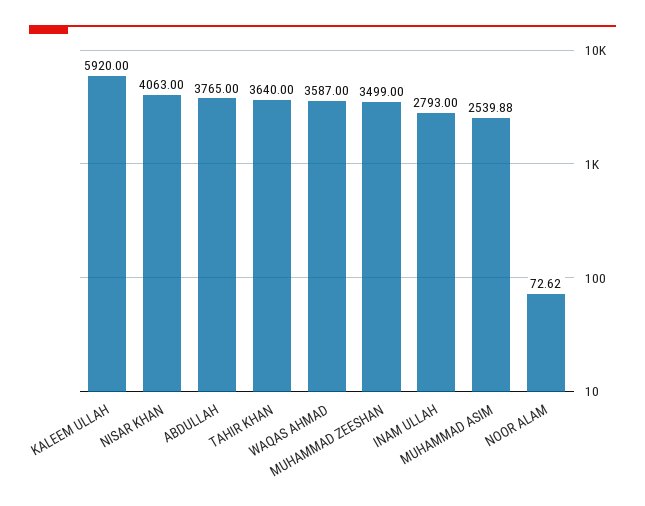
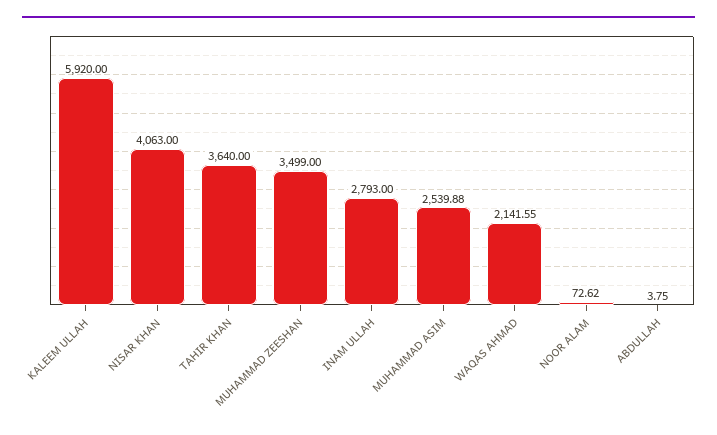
ABDULLAH: 3765 -> 3.75
WAQAS AHMAD: 3587 -> 2141.55

